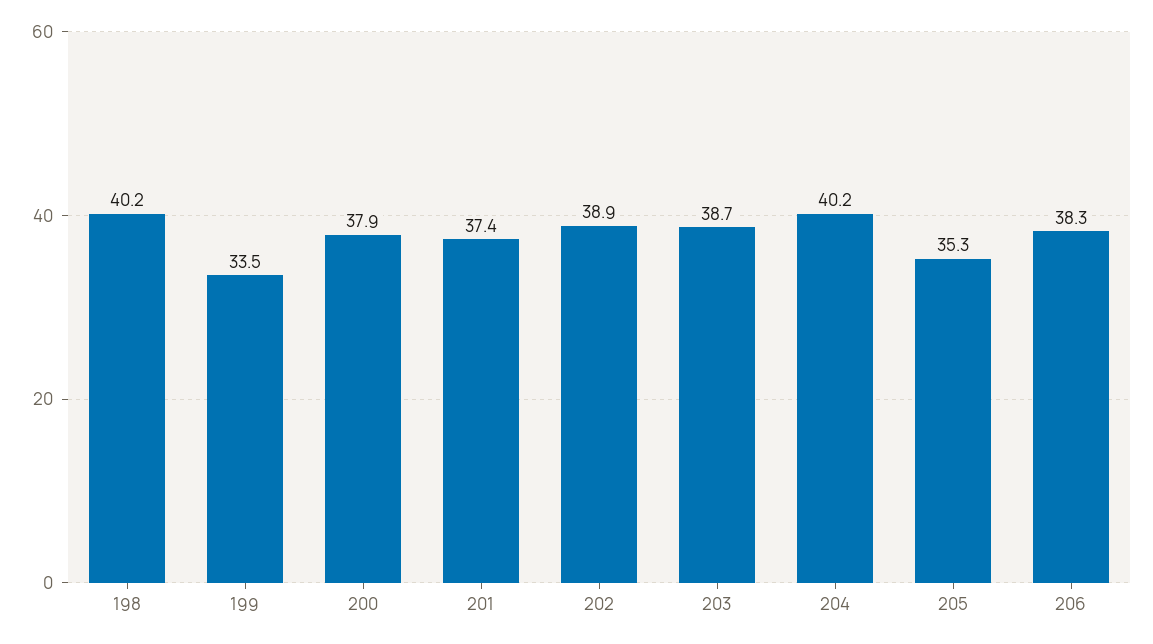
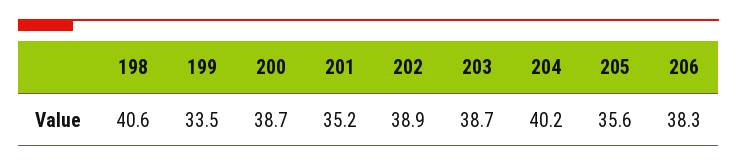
198: 40.2 -> 40.6
200: 37.9 -> 38.7
201: 37.4 -> 35.2
205: 35.3 -> 35.6

